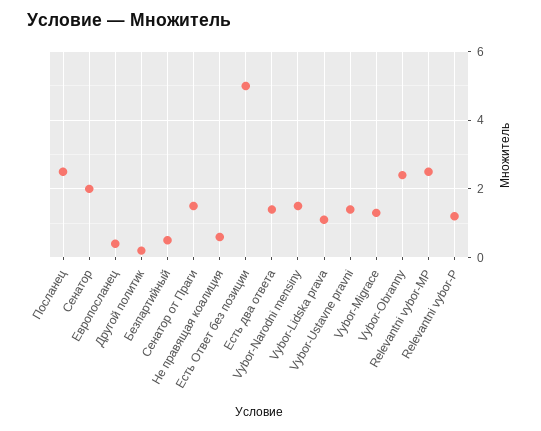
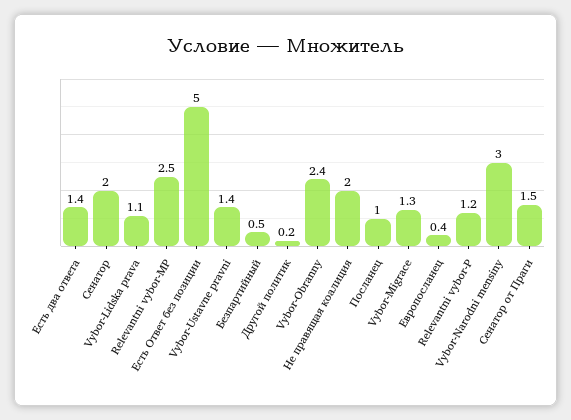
Посланец: 2.5 -> 1
Не правящая коалиция: 0.5 -> 2
Vybor-Narodni mensiny: 1.5 -> 3

